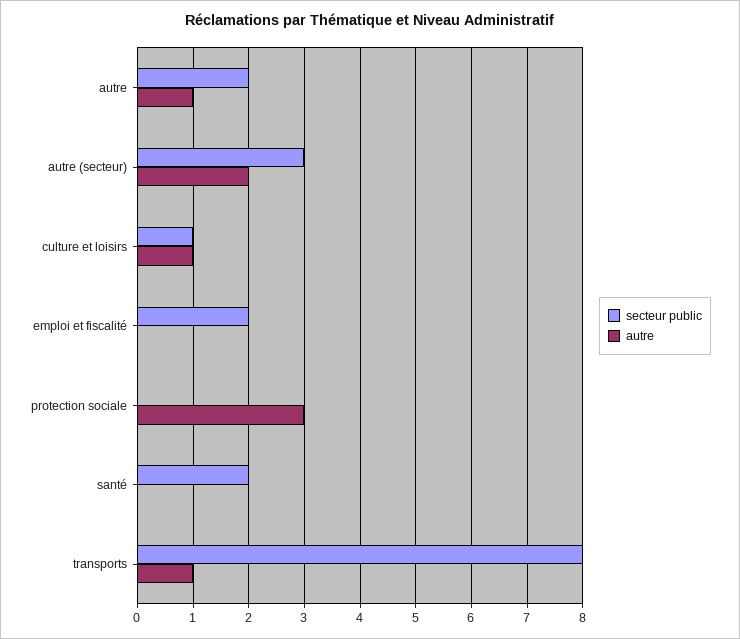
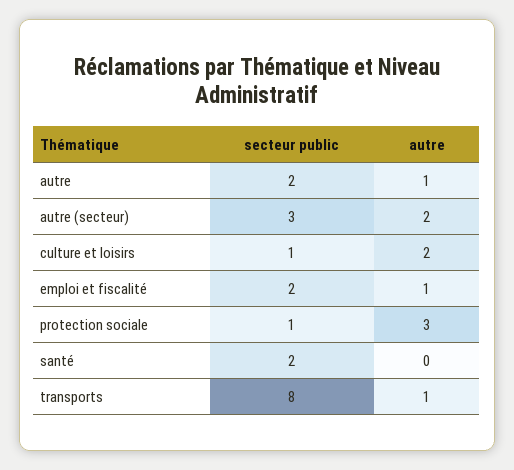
autre, culture et loisirs: 1 -> 2
autre, emploi et fiscalité: 0 -> 1
secteur public, protection sociale: 0 -> 1

